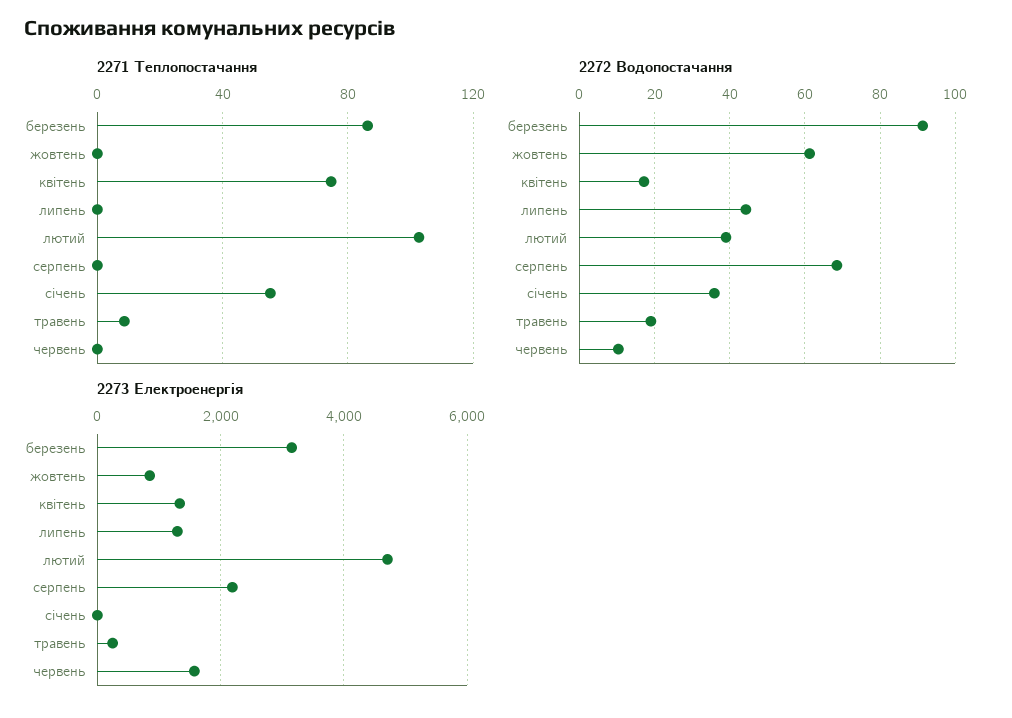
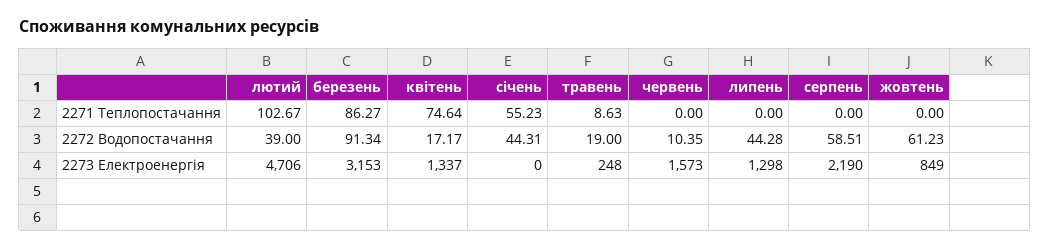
2272 Водопостачання, серпень: 68 -> 58.51
2272 Водопостачання, січень: 36 -> 44.31

